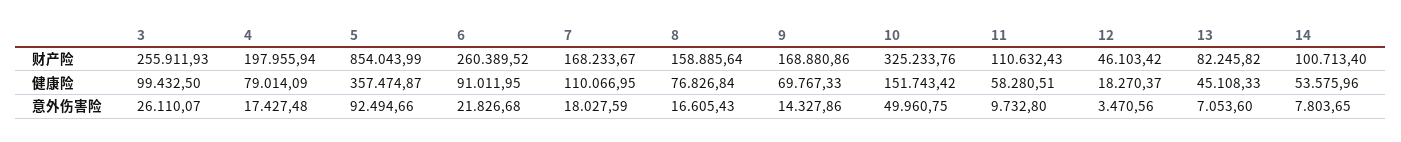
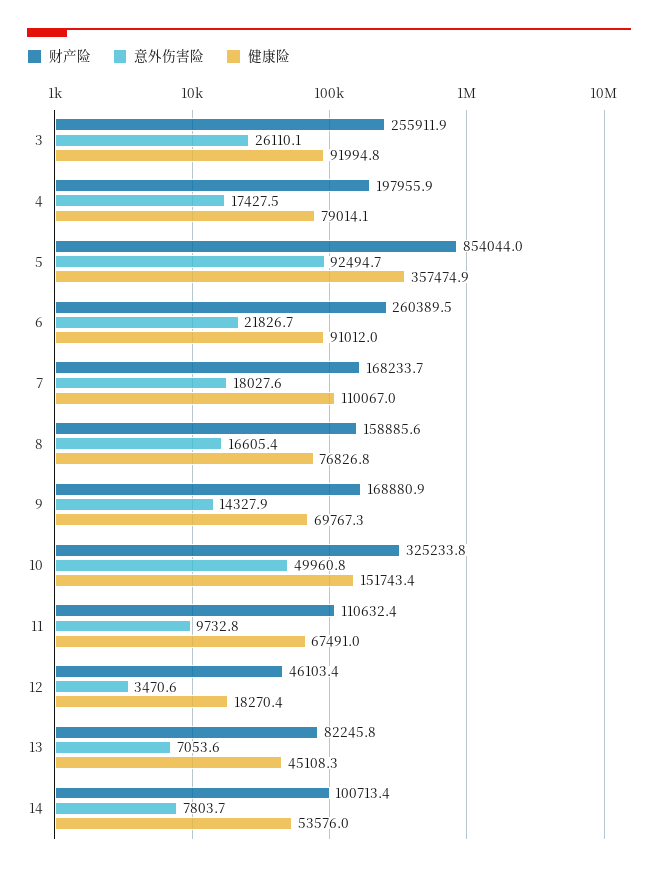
健康险, 3: 99432.5 -> 91994.8
健康险, 11: 58280.51 -> 67491

